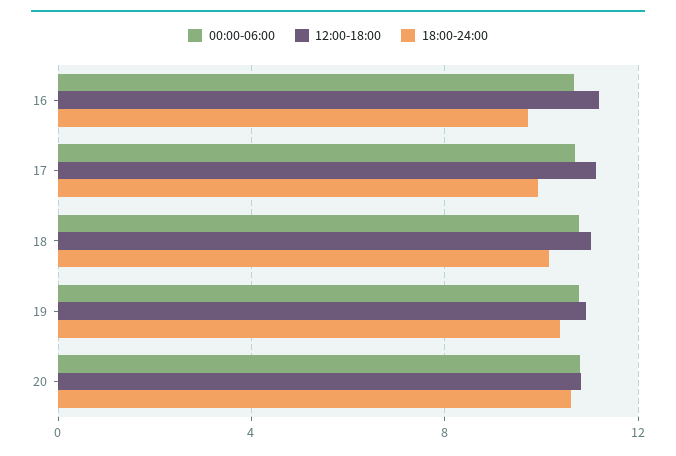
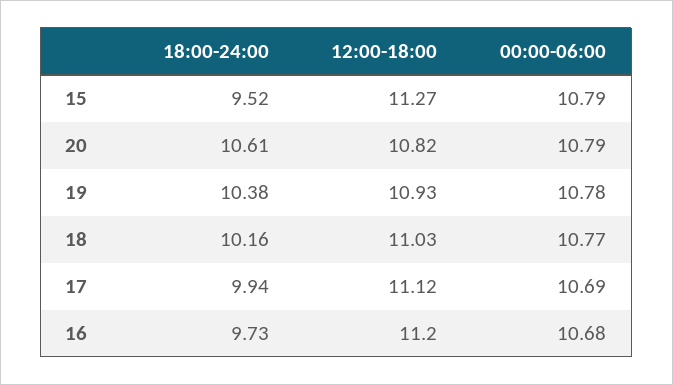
18:00-24:00, 15: none -> 9.52
12:00-18:00, 15: none -> 11.27
00:00-06:00, 15: none -> 10.79

